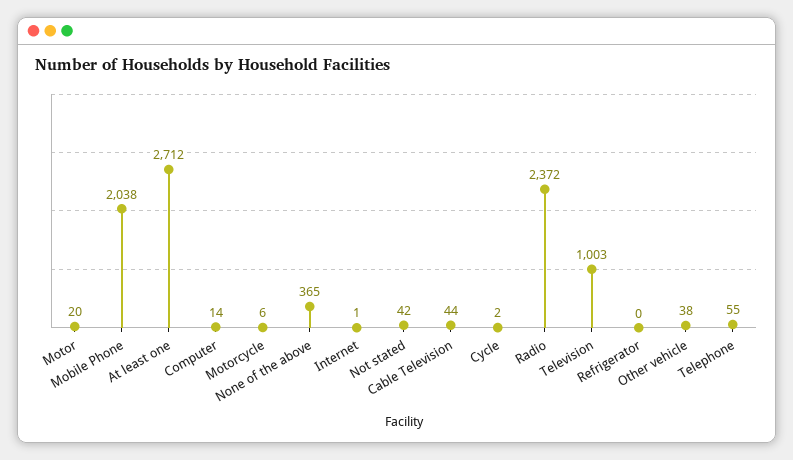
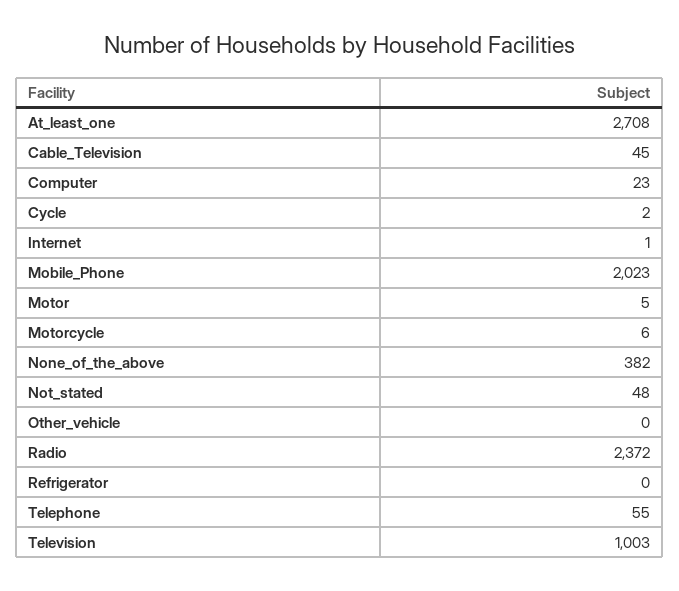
Motor: 20 -> 5
Mobile Phone: 2038 -> 2023
At least one: 2712 -> 2708
Computer: 14 -> 23
None of the above: 365 -> 382
Not stated: 42 -> 48
Cable Television: 44 -> 45
Other vehicle: 38 -> 0

